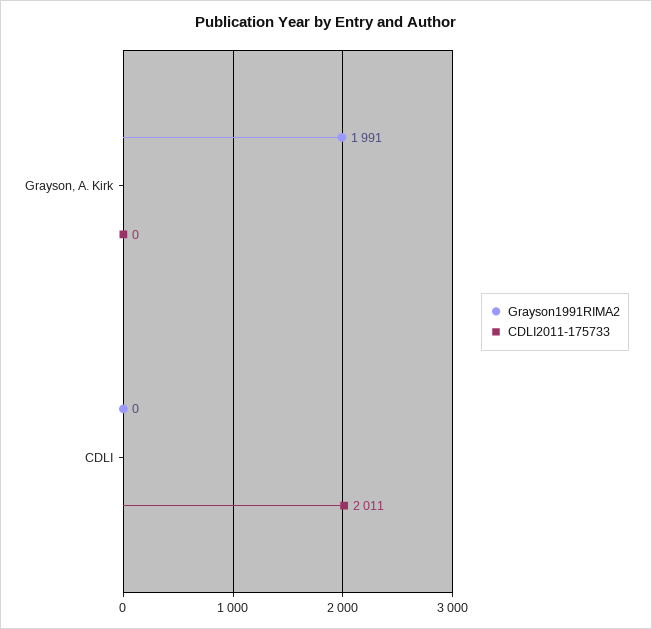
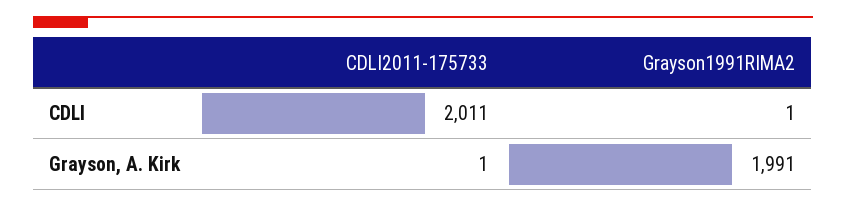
CDLI2011-175733, Grayson, A. Kirk: 0 -> 1
Grayson1991RIMA2, CDLI: 0 -> 1

